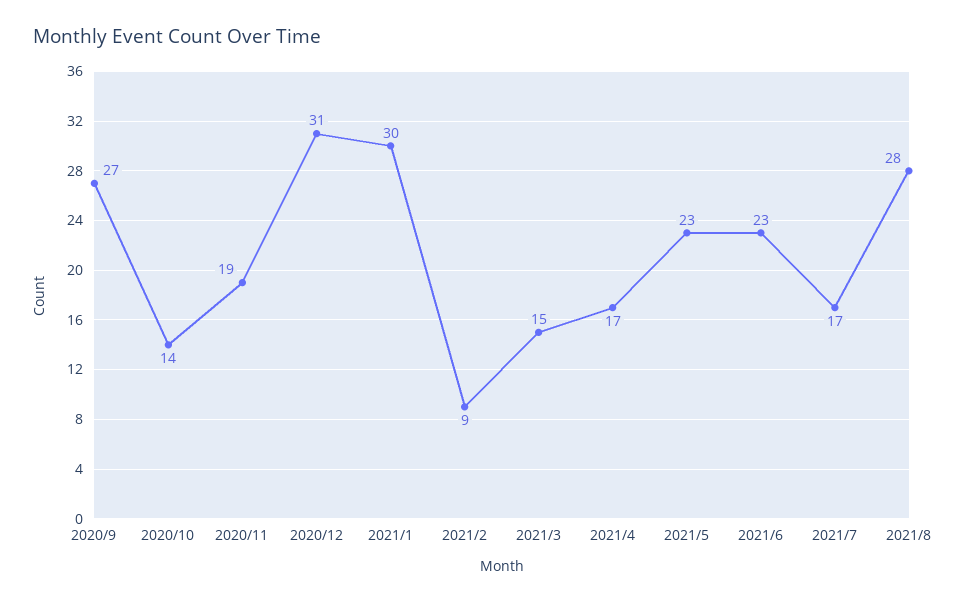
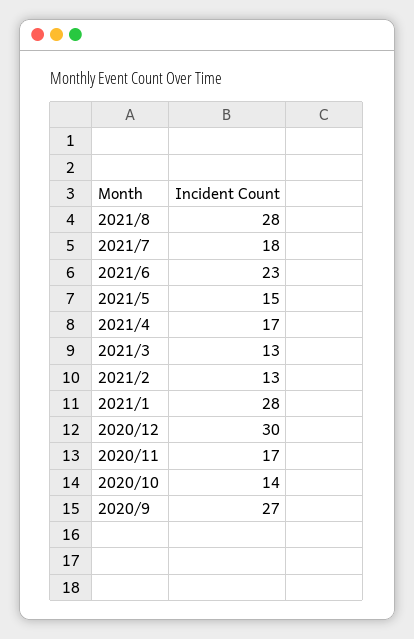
2020/11: 19 -> 17
2020/12: 31 -> 30
2021/1: 30 -> 28
2021/2: 9 -> 13
2021/3: 15 -> 13
2021/5: 23 -> 15
2021/7: 17 -> 18

